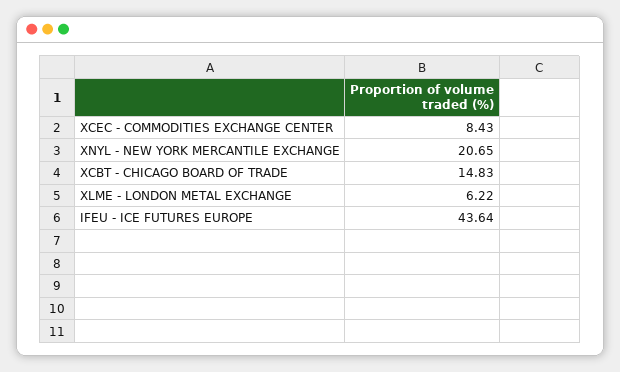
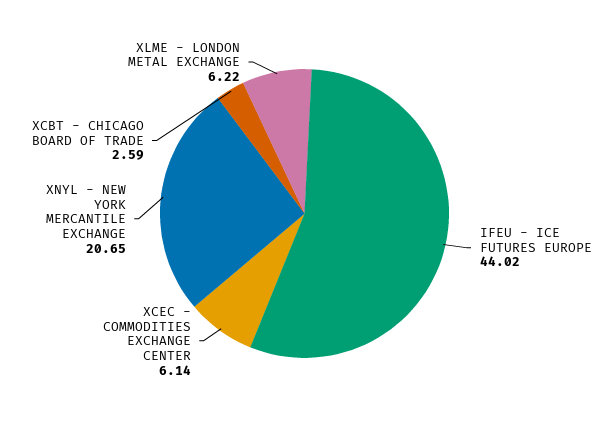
XCEC - COMMODITIES EXCHANGE CENTER: 8.43 -> 6.14
XCBT - CHICAGO BOARD OF TRADE: 14.83 -> 2.59
IFEU - ICE FUTURES EUROPE: 43.64 -> 44.02

